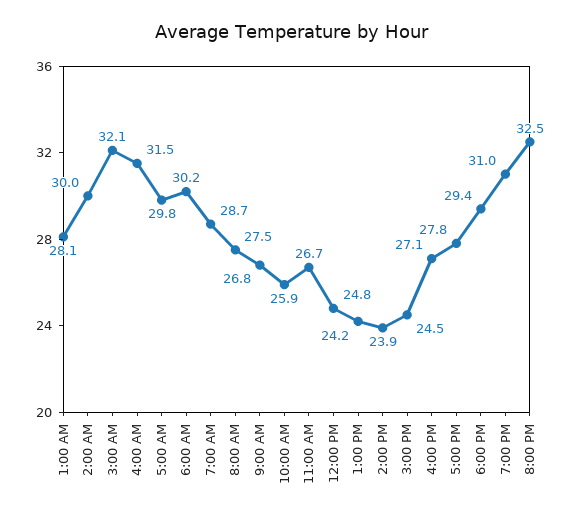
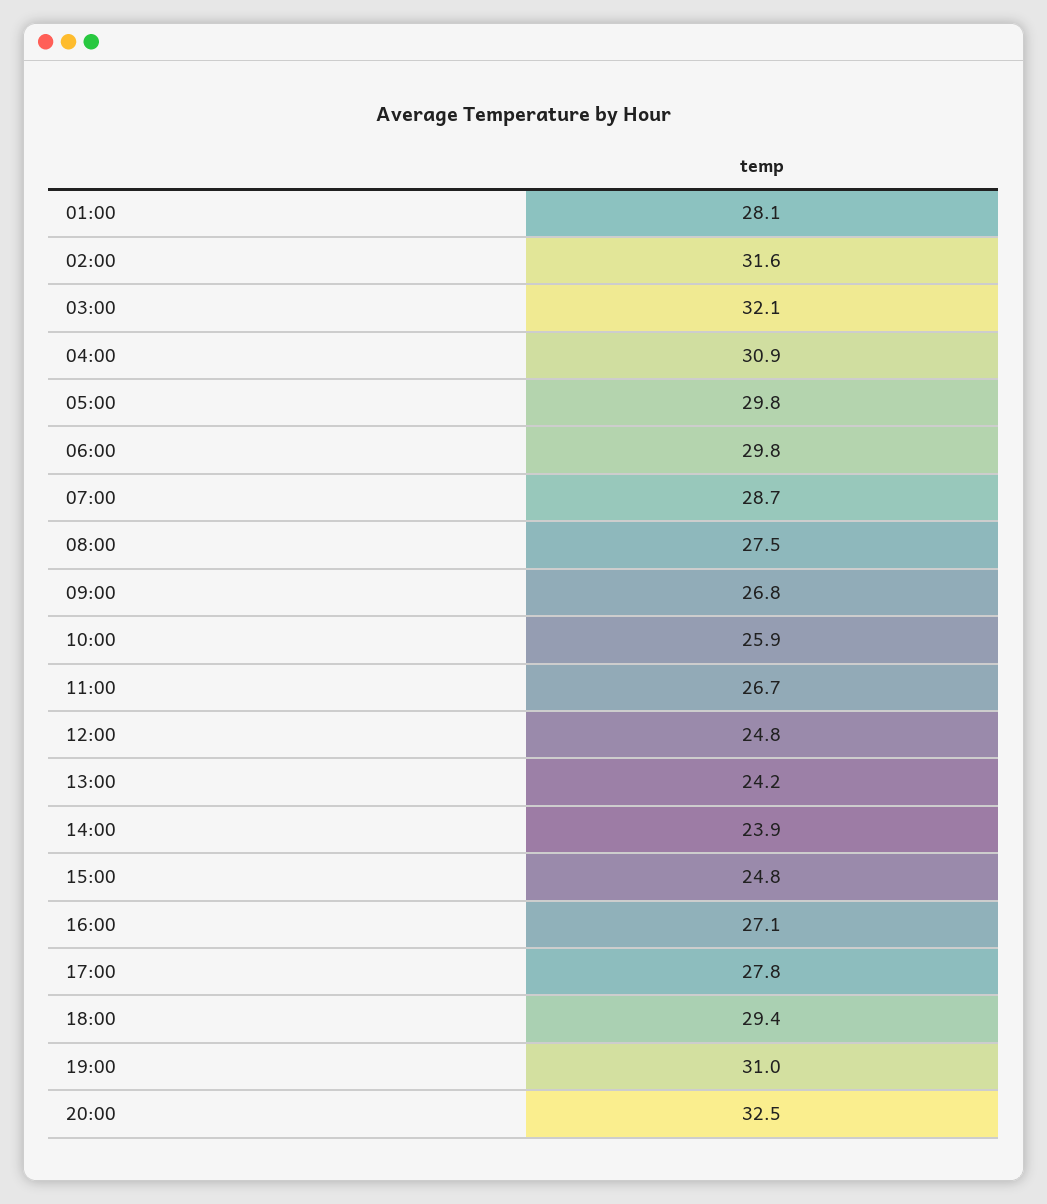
2:00 AM: 30 -> 31.6
4:00 AM: 31.5 -> 30.9
6:00 AM: 30.2 -> 29.8
3:00 PM: 24.5 -> 24.8

